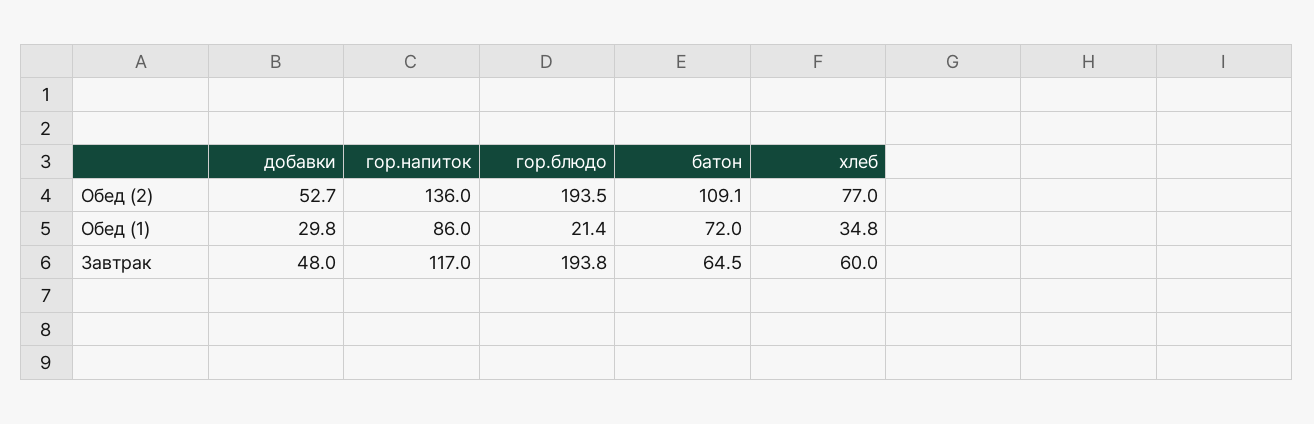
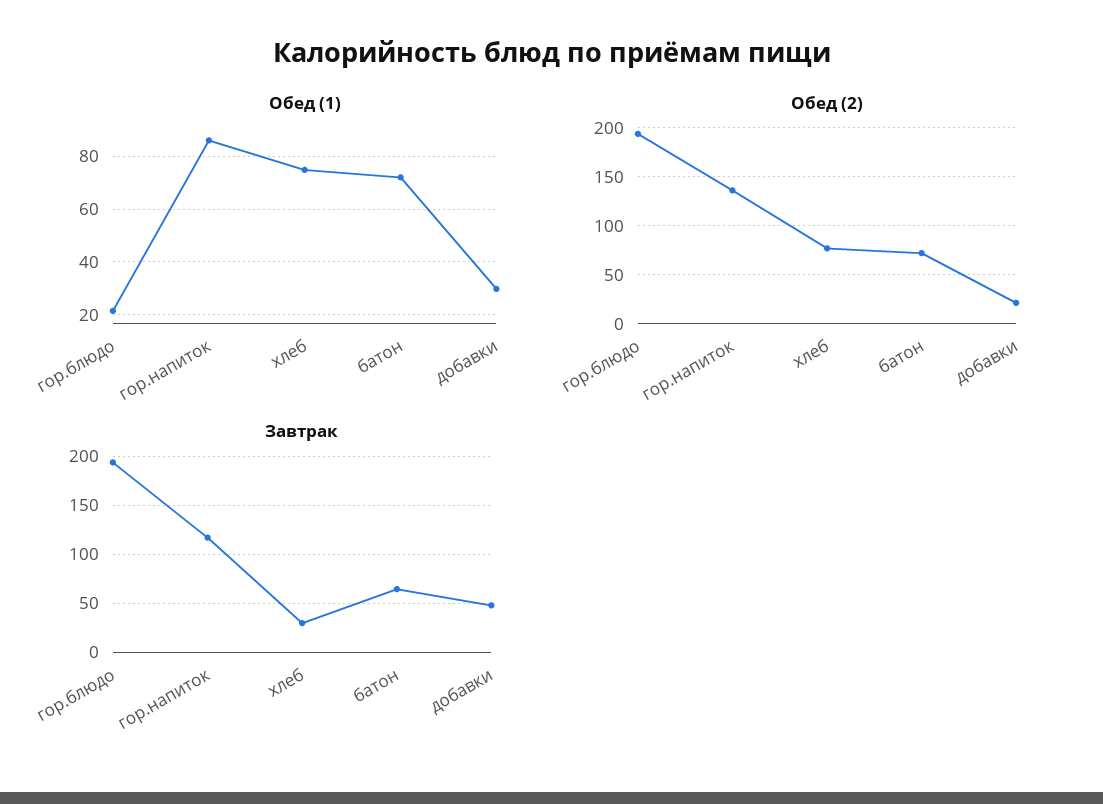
Обед (2), добавки: 52.7 -> 20
Обед (2), батон: 109.1 -> 70
Обед (1), хлеб: 34.8 -> 75
Завтрак, хлеб: 60 -> 30

